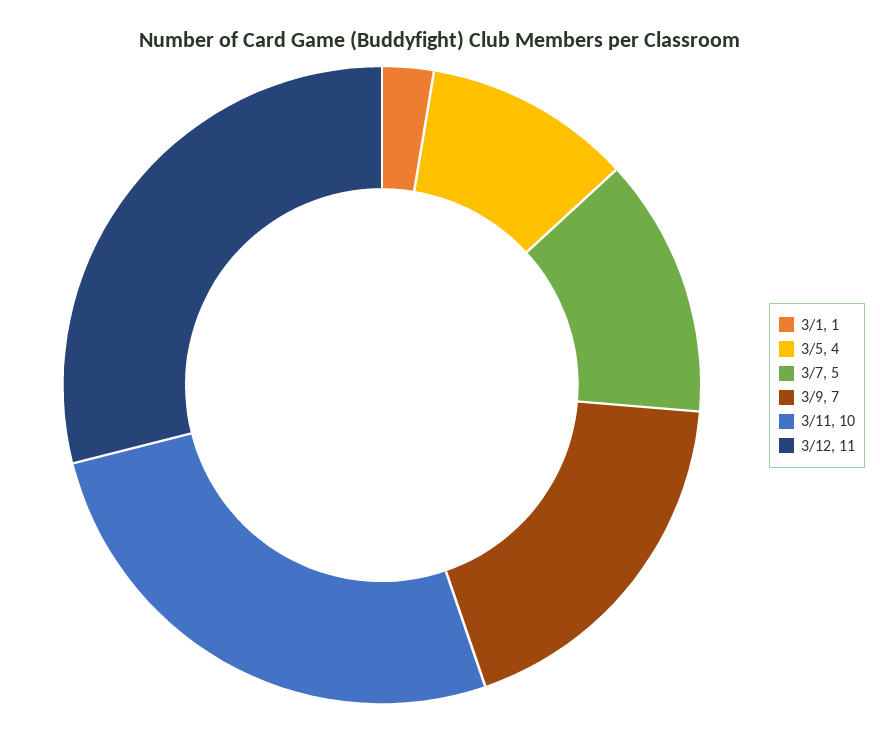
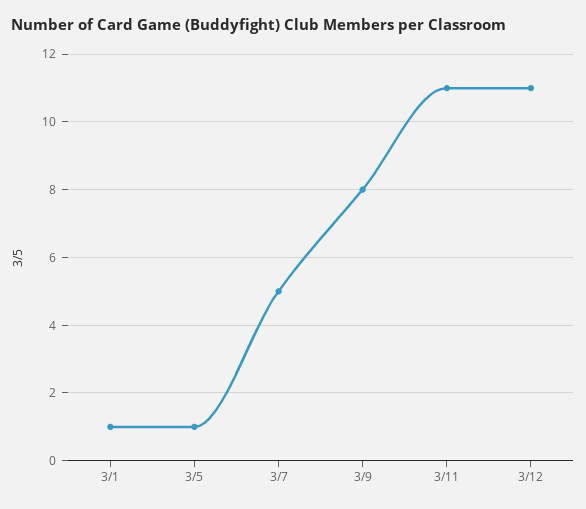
3/5: 4 -> 1
3/9: 7 -> 8
3/11: 10 -> 11

